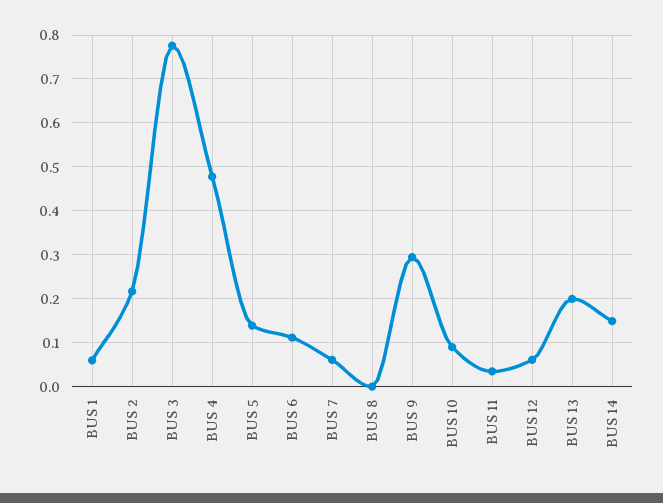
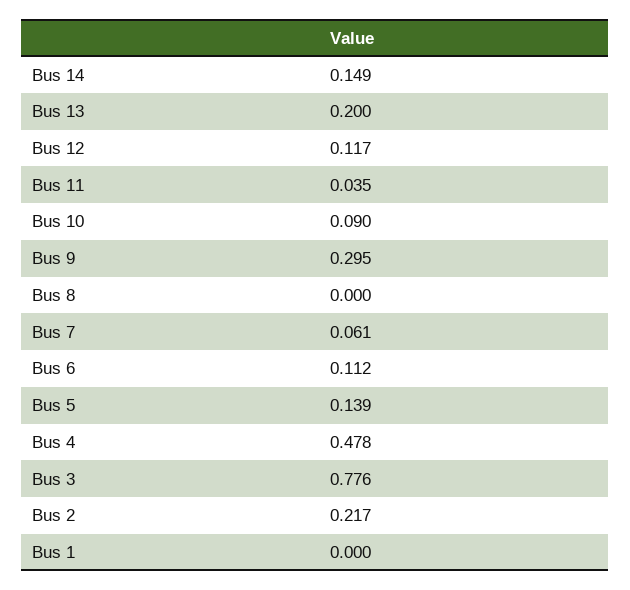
BUS 1: 0.06 -> 0
BUS 12: 0.06 -> 0.117

